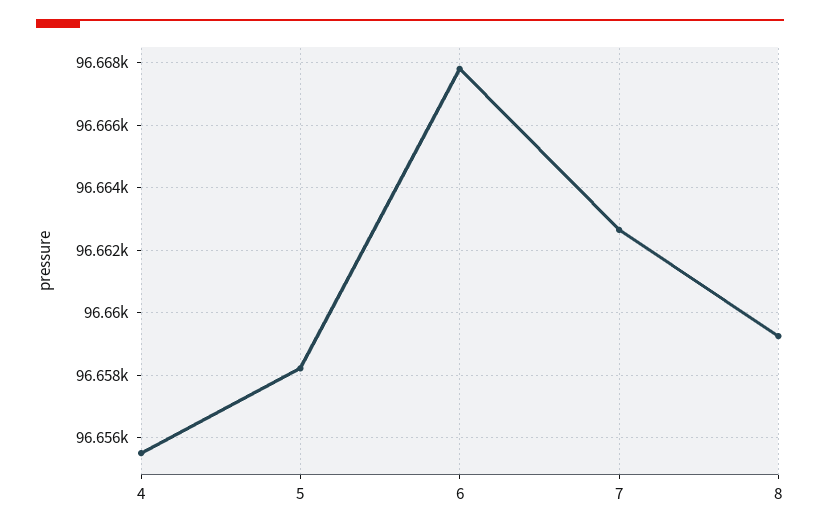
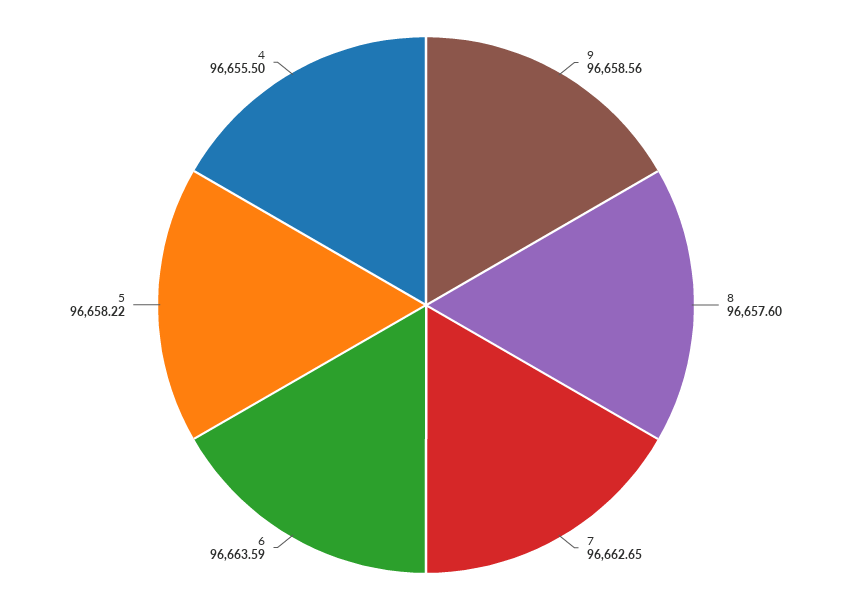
6: 96667.8 -> 96663.59
8: 96659.2 -> 96657.6
9: none -> 96658.56

